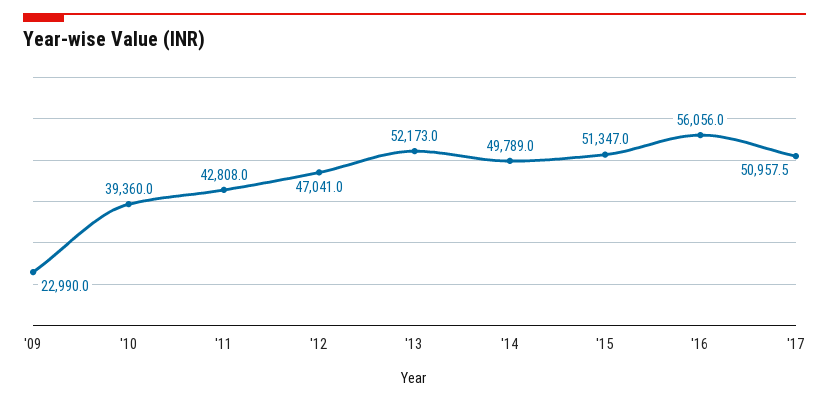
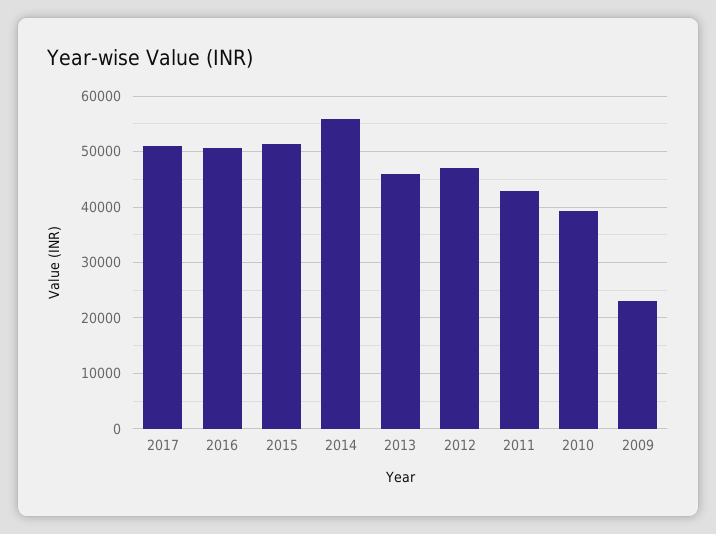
'13: 52173 -> 46000
'14: 49789 -> 56000
'16: 56056 -> 50000

